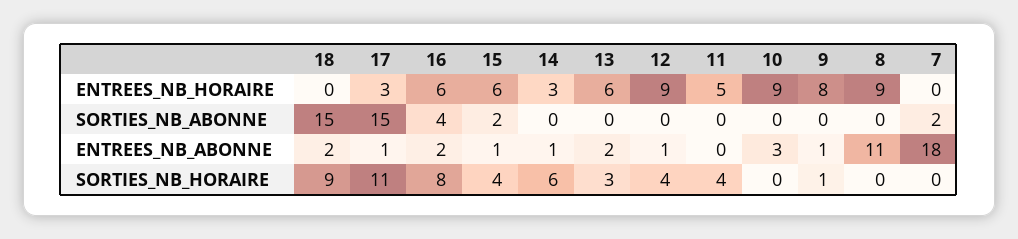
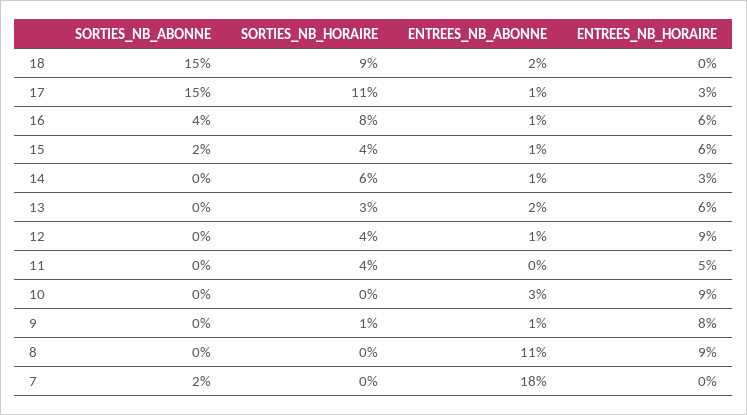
16, ENTREES_NB_ABONNE: 2 -> 1

